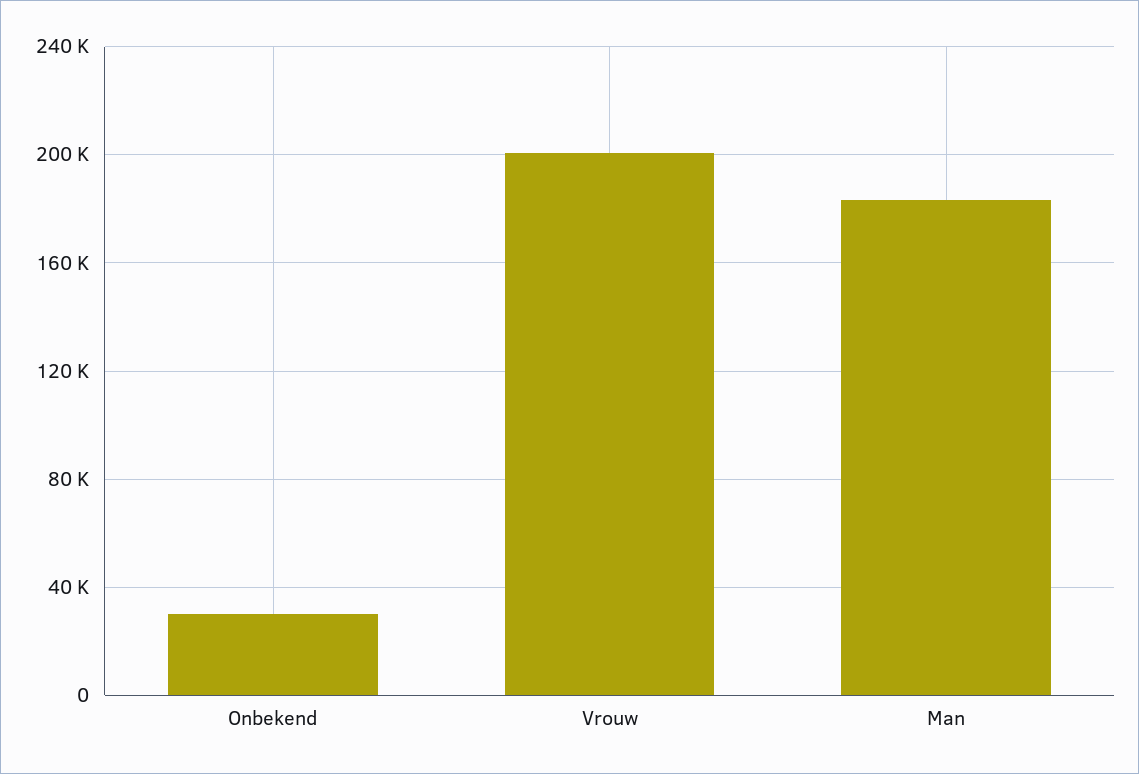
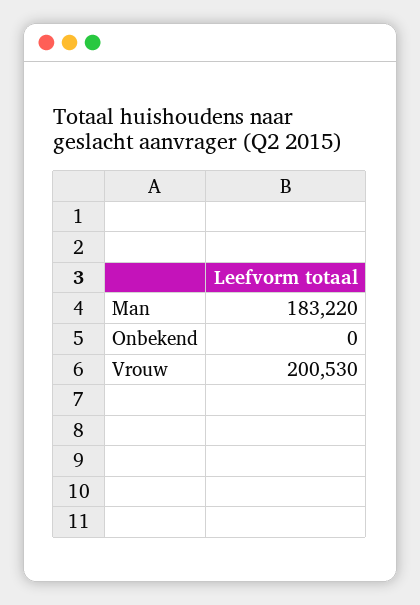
Onbekend: 30000 -> 0

